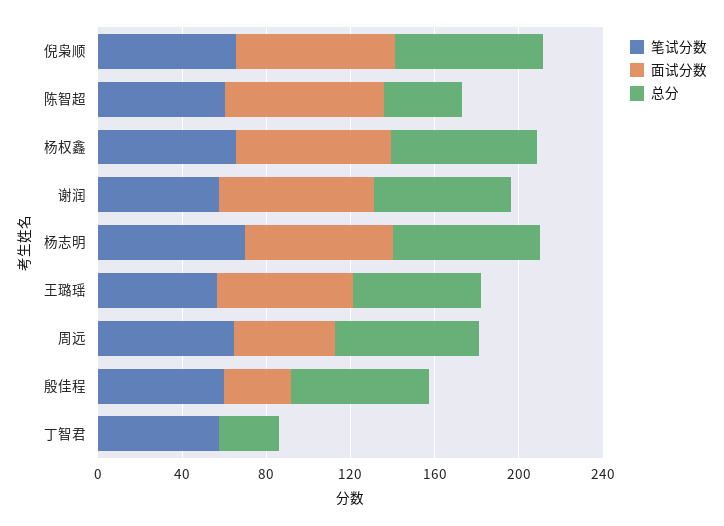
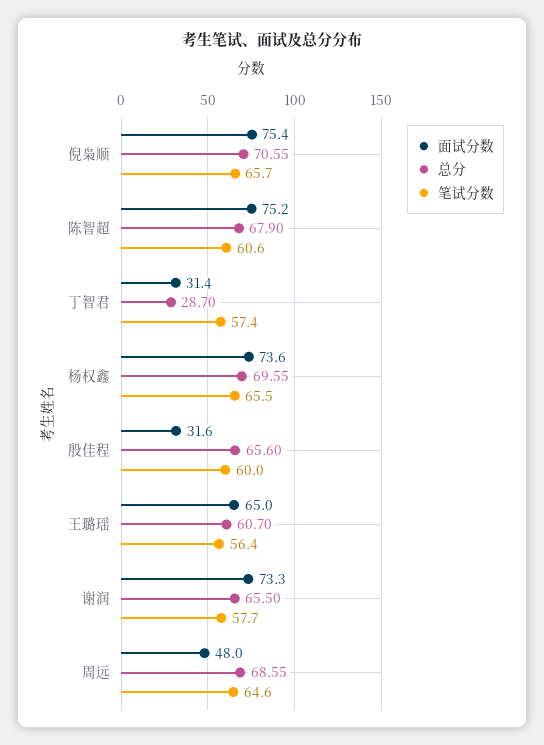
总分, 陈智超: 40 -> 67.9
笔试分数, 杨志明: 70 -> none
面试分数, 杨志明: 70 -> none
总分, 杨志明: 70 -> none
面试分数, 丁智君: 0 -> 31.4

